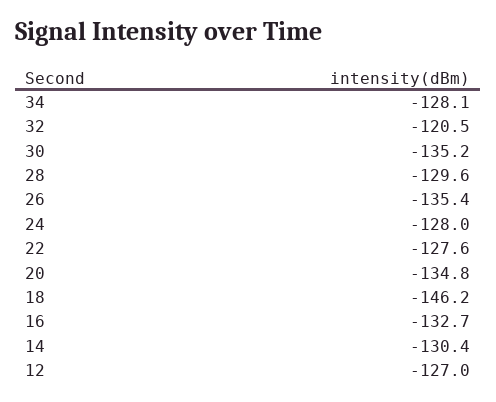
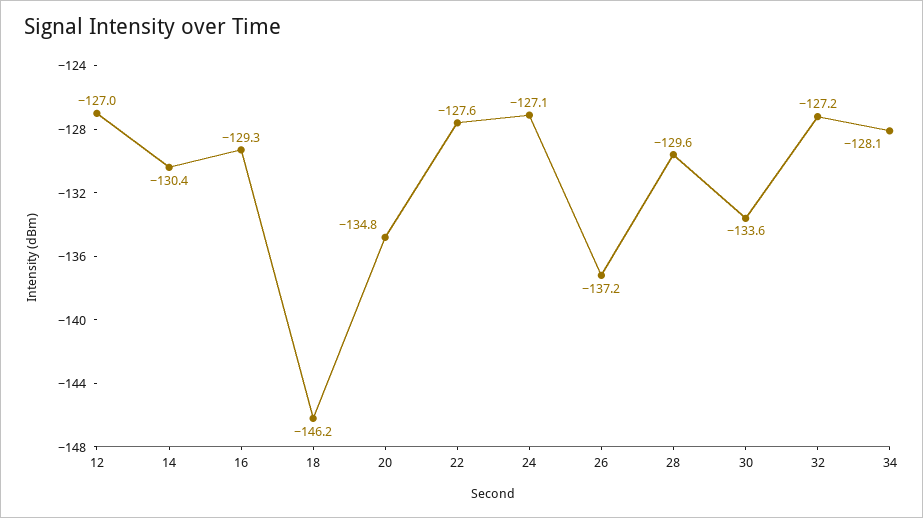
32: -120.5 -> -127.2
30: -135.2 -> -133.6
26: -135.4 -> -137.2
24: -128 -> -127.1
16: -132.7 -> -129.3

